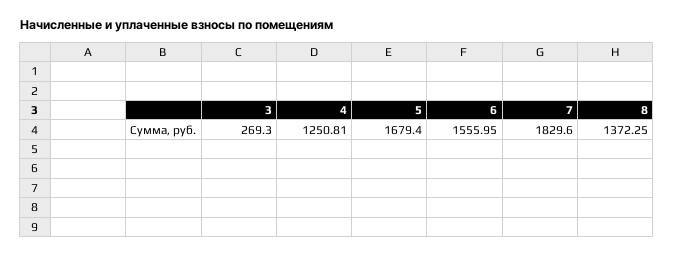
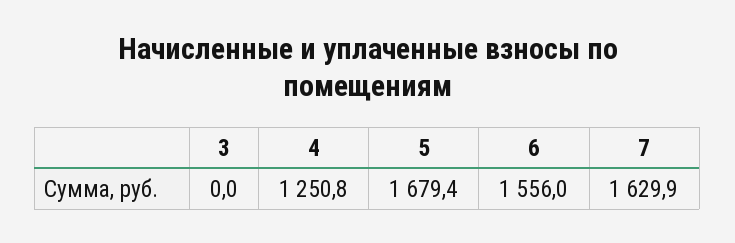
3: 269.3 -> 0
7: 1829.6 -> 1629.9
8: 1372.25 -> none

